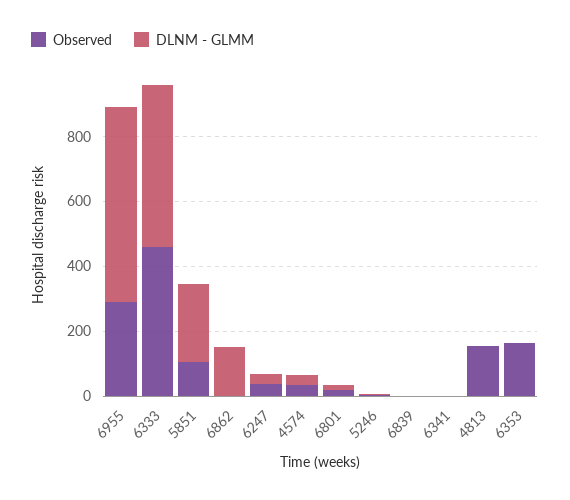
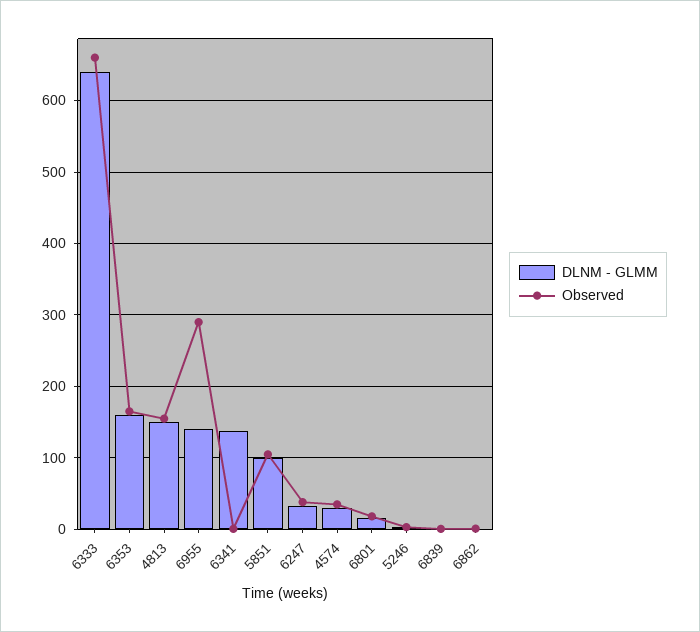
DLNM - GLMM, 6955: 600 -> 140
Observed, 6333: 450 -> 660
DLNM - GLMM, 6333: 500 -> 640
DLNM - GLMM, 5851: 250 -> 100
DLNM - GLMM, 6862: 150 -> 0
DLNM - GLMM, 6341: 0 -> 140
DLNM - GLMM, 4813: 0 -> 150
DLNM - GLMM, 6353: 0 -> 160

